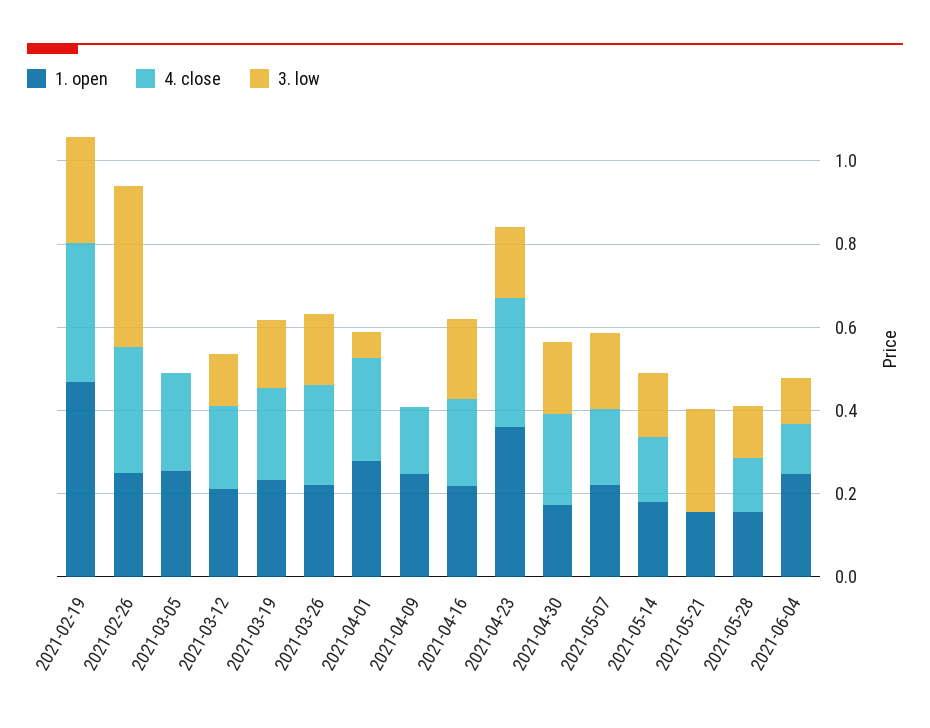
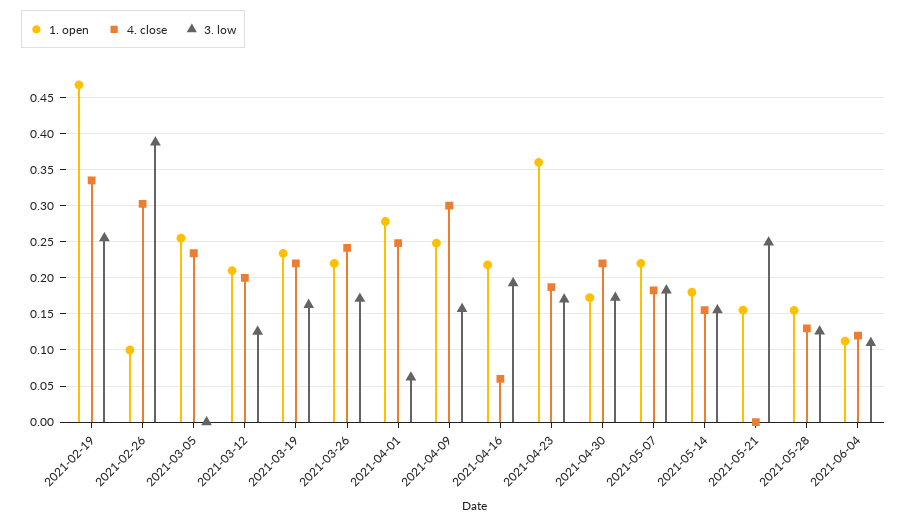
1. open, 2021-02-26: 0.25 -> 0.1
4. close, 2021-04-09: 0.15 -> 0.3
3. low, 2021-04-09: 0 -> 0.16
4. close, 2021-04-16: 0.2 -> 0.06
4. close, 2021-04-23: 0.3 -> 0.19
1. open, 2021-06-04: 0.25 -> 0.11

